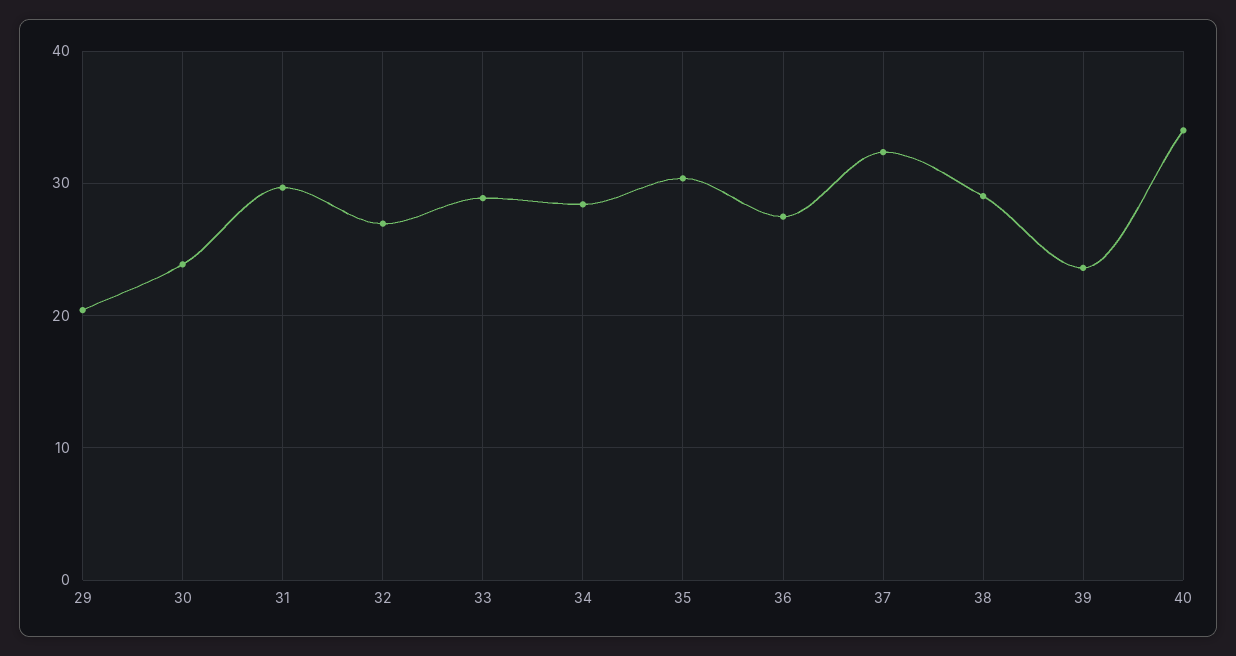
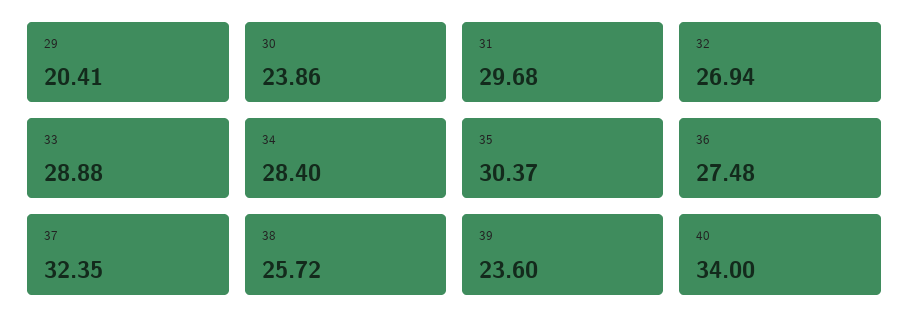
38: 29 -> 25.72

